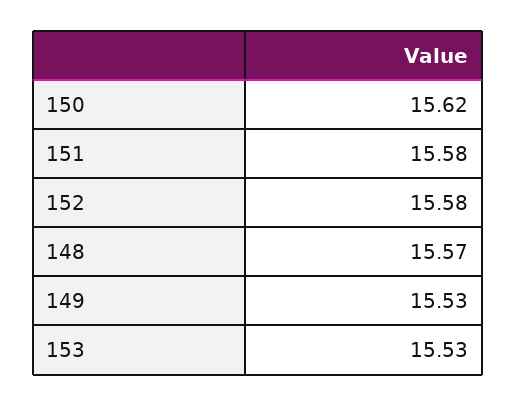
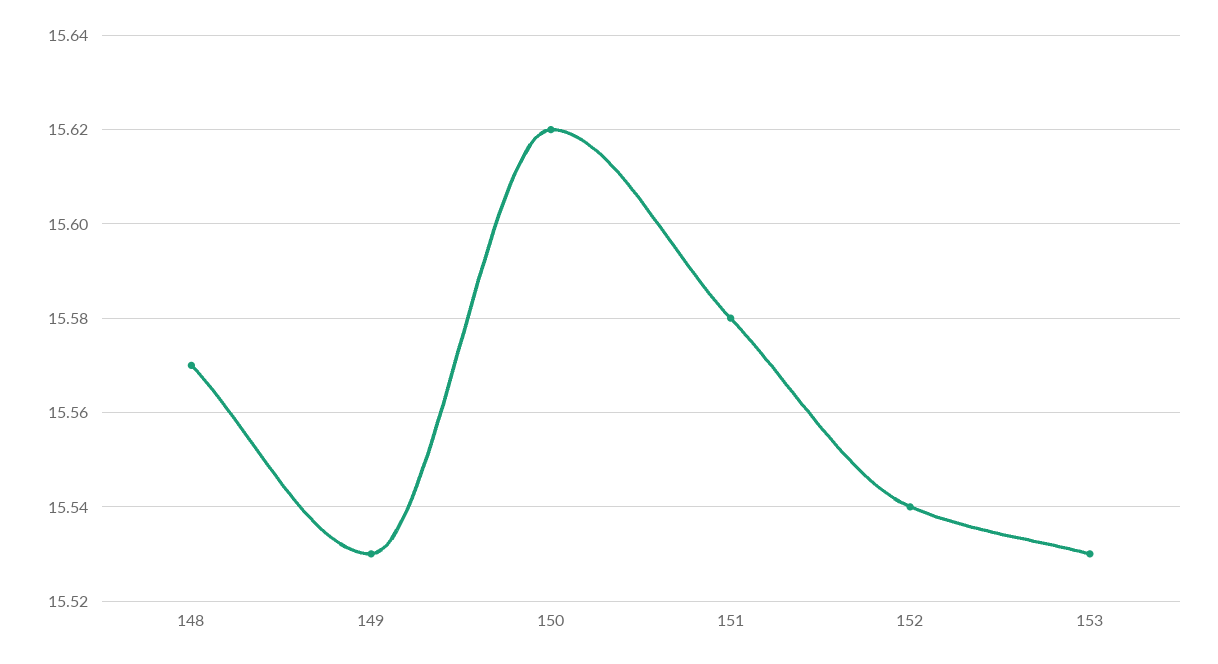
152: 15.58 -> 15.54

